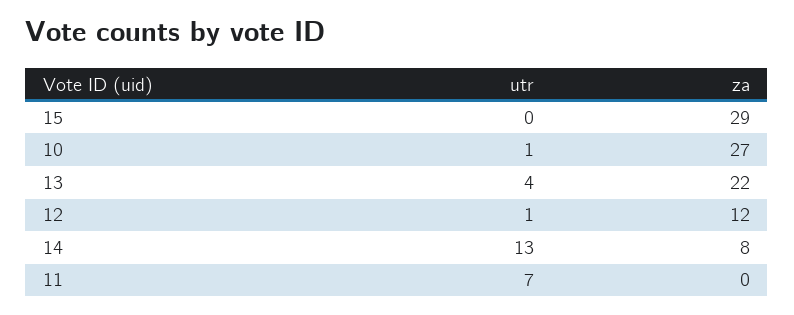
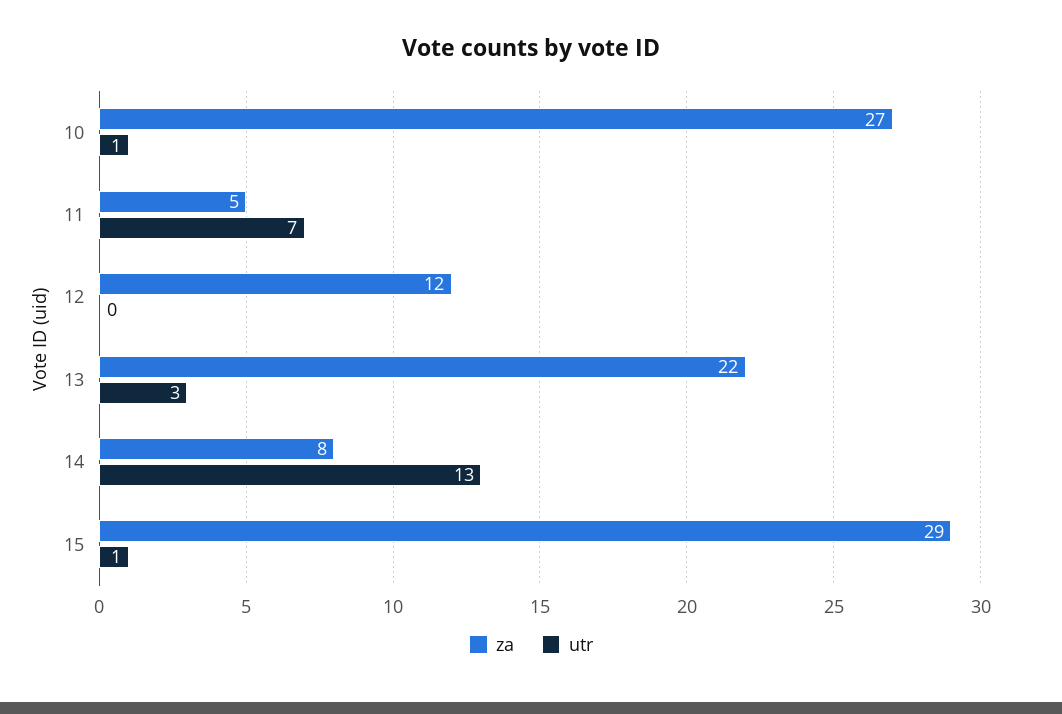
utr, 15: 0 -> 1
utr, 13: 4 -> 3
utr, 12: 1 -> 0
za, 11: 0 -> 5

